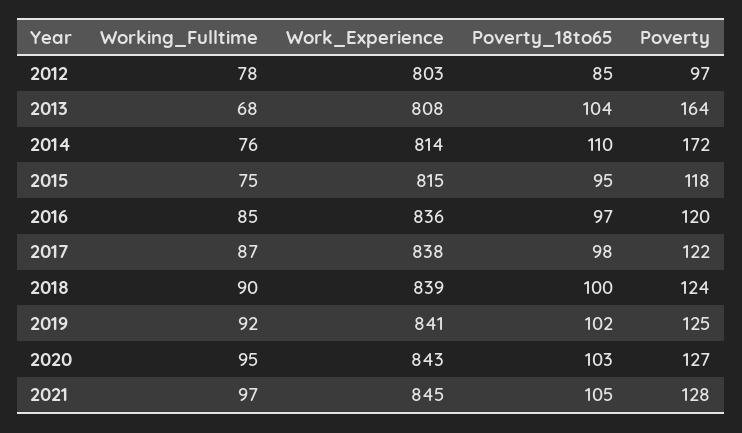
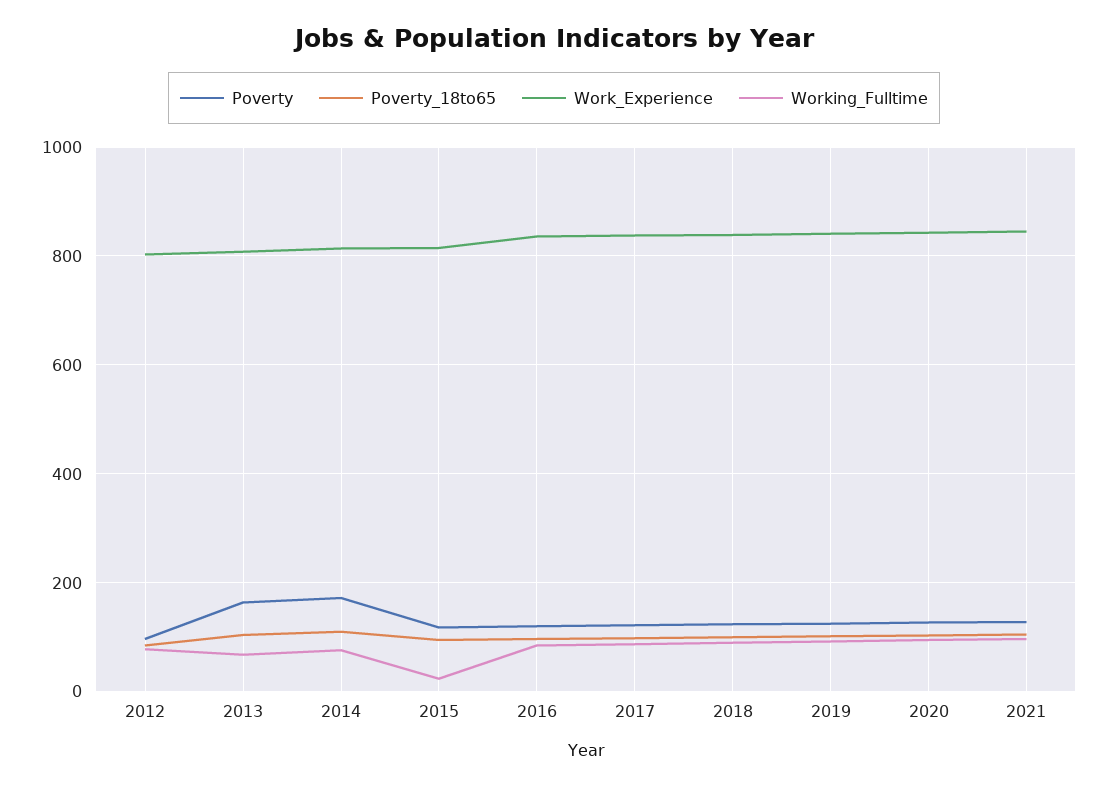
Working_Fulltime, 2015: 75 -> 20

